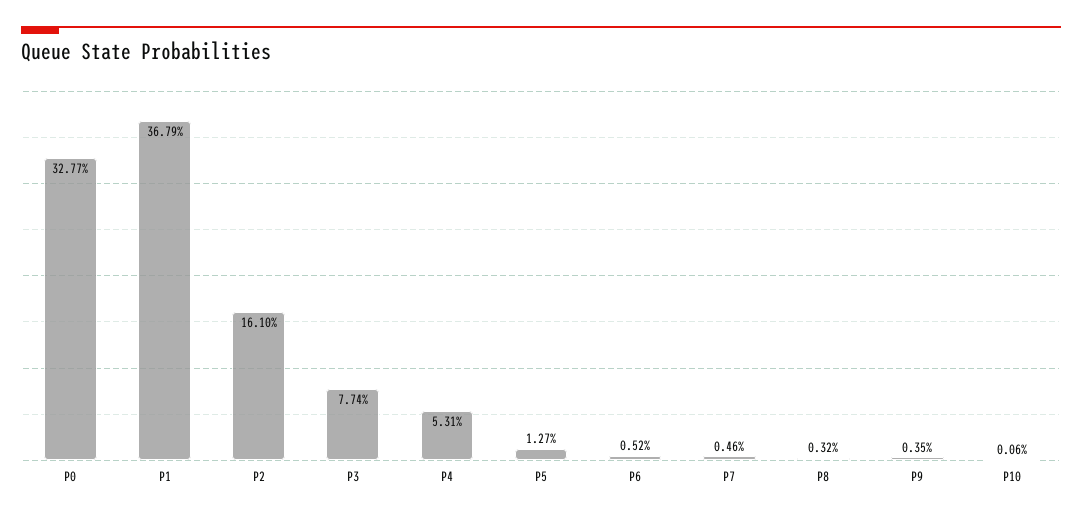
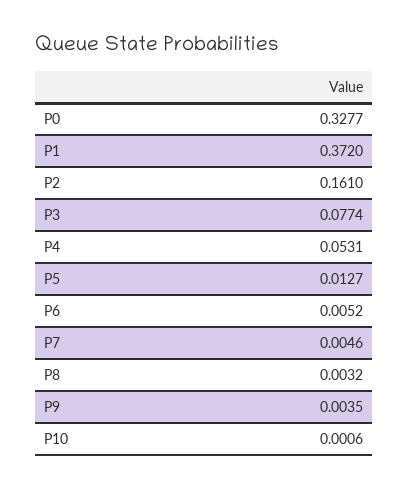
P1: 0.3679 -> 0.372

